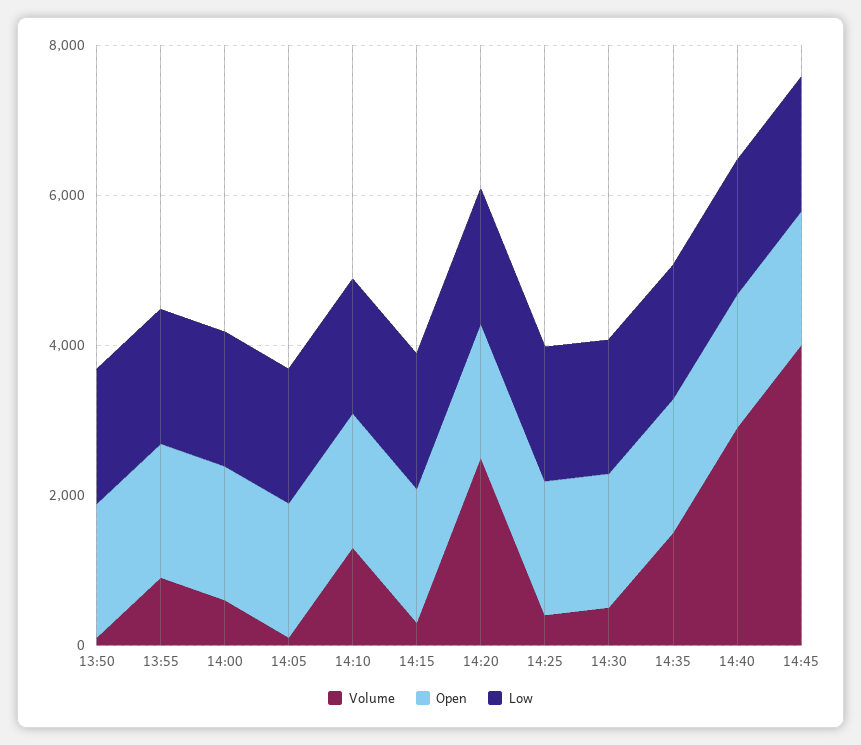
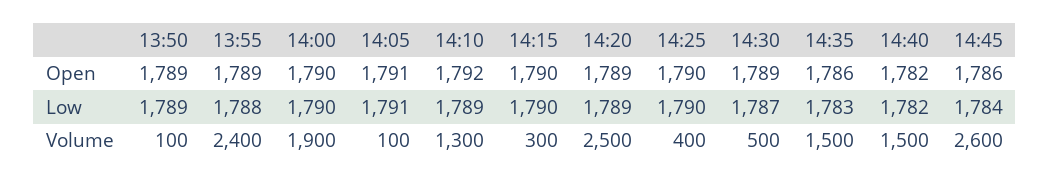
Volume, 13:55: 1000 -> 2400
Volume, 14:00: 500 -> 1900
Volume, 14:40: 3000 -> 1500
Volume, 14:45: 4000 -> 2600

